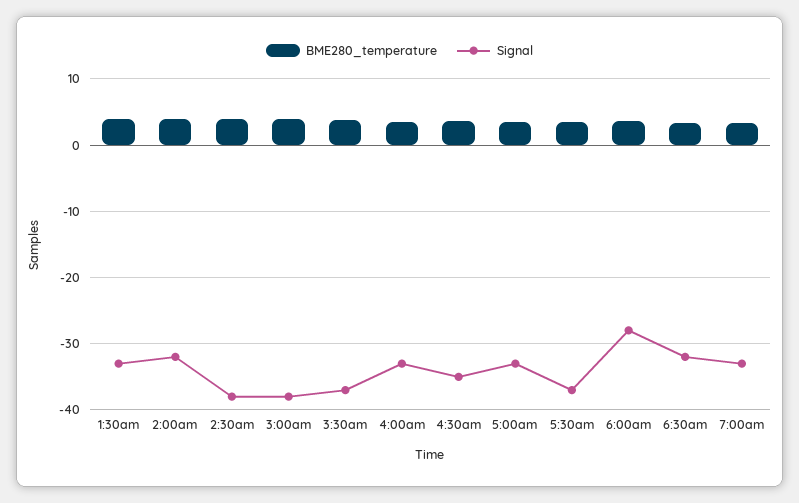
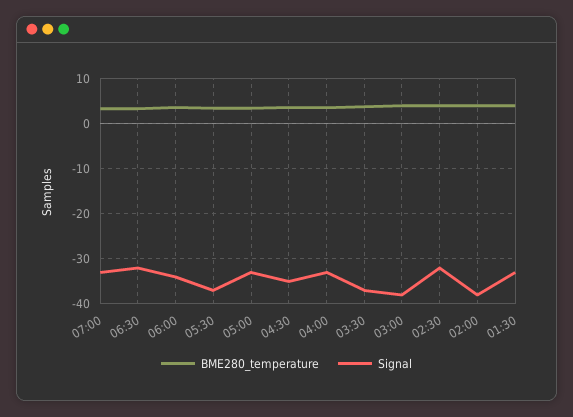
Signal, 2:00am: -32 -> -38
Signal, 2:30am: -38 -> -32
Signal, 6:00am: -28 -> -34

